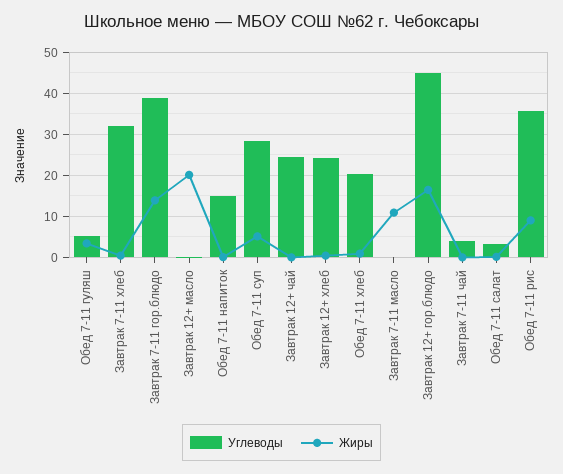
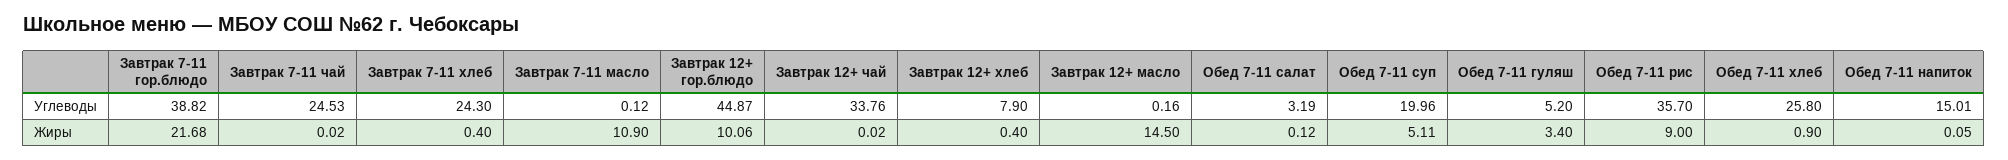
Углеводы, Завтрак 7-11 хлеб: 32 -> 24.3
Жиры, Завтрак 7-11 гор.блюдо: 14 -> 21.68
Жиры, Завтрак 12+ масло: 20 -> 14.5
Углеводы, Обед 7-11 суп: 28 -> 19.96
Углеводы, Завтрак 12+ чай: 24 -> 33.76
Углеводы, Завтрак 12+ хлеб: 24 -> 7.9
Углеводы, Обед 7-11 хлеб: 20 -> 25.8
Жиры, Завтрак 12+ гор.блюдо: 16 -> 10.06
Углеводы, Завтрак 7-11 чай: 4 -> 24.53

